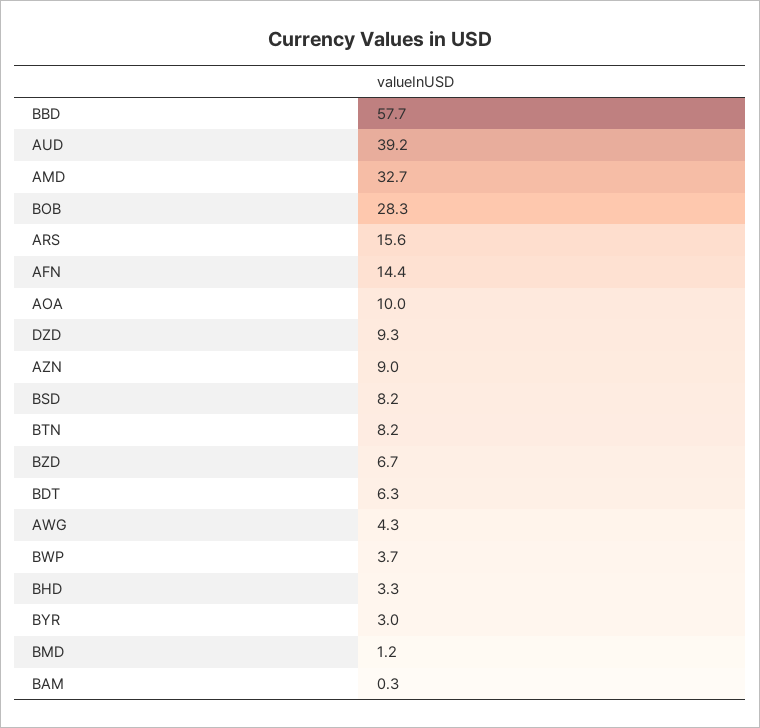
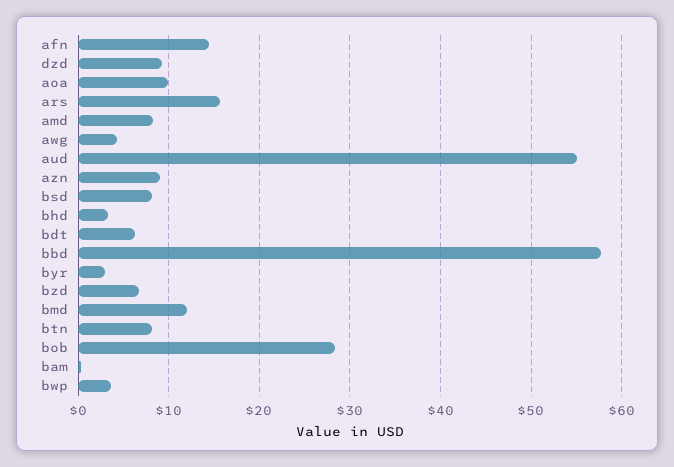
AUD: 39.2 -> 55
AMD: 32.7 -> 8
BMD: 1.2 -> 12

